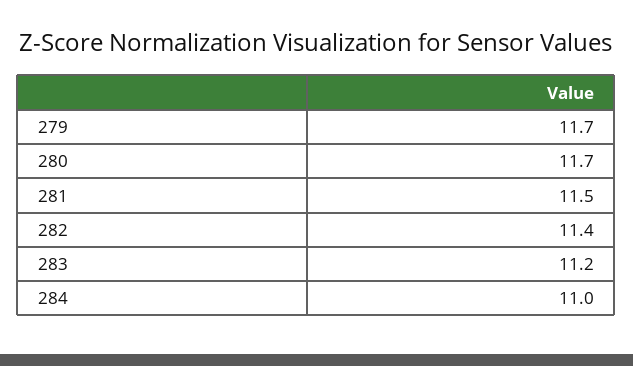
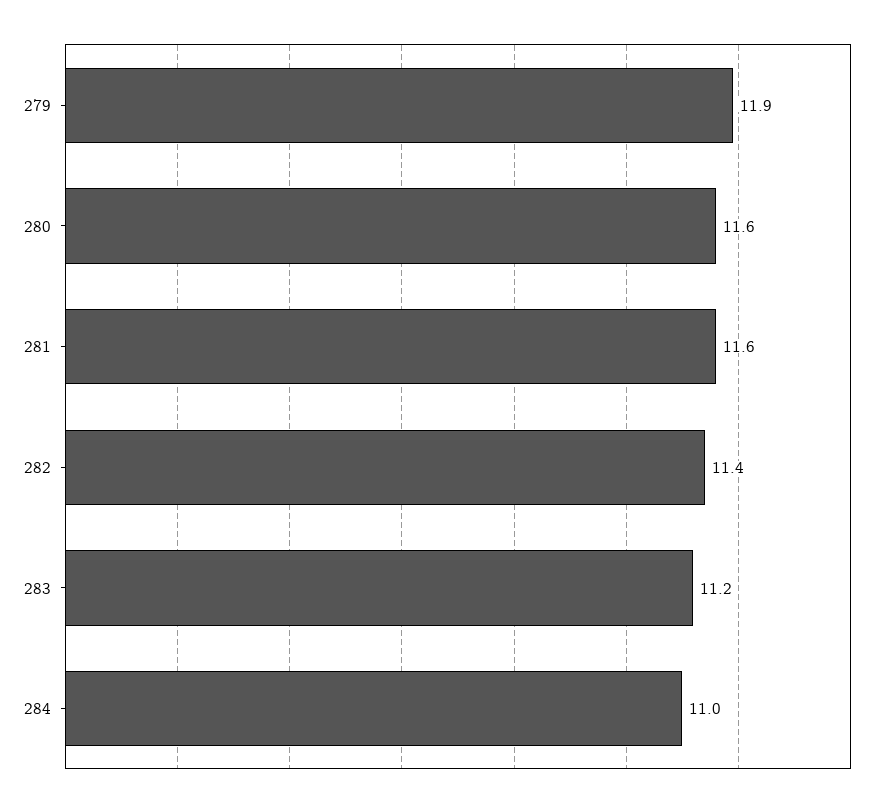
279: 11.7 -> 11.9
280: 11.7 -> 11.6
281: 11.5 -> 11.6

